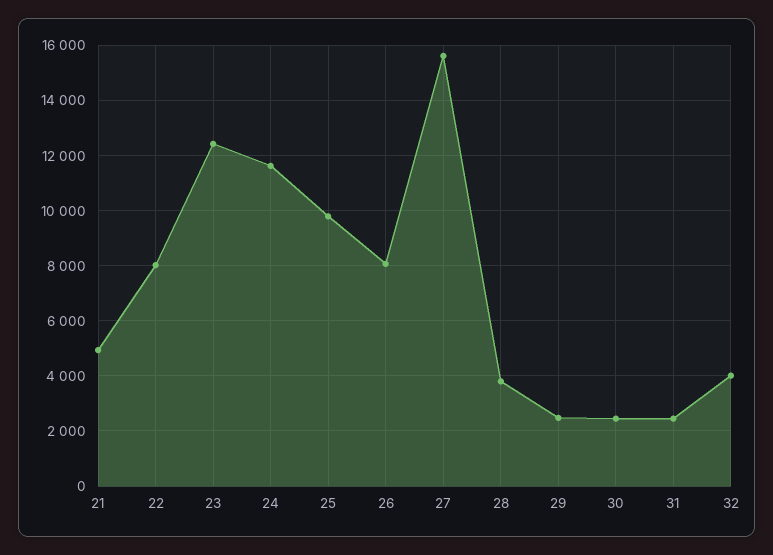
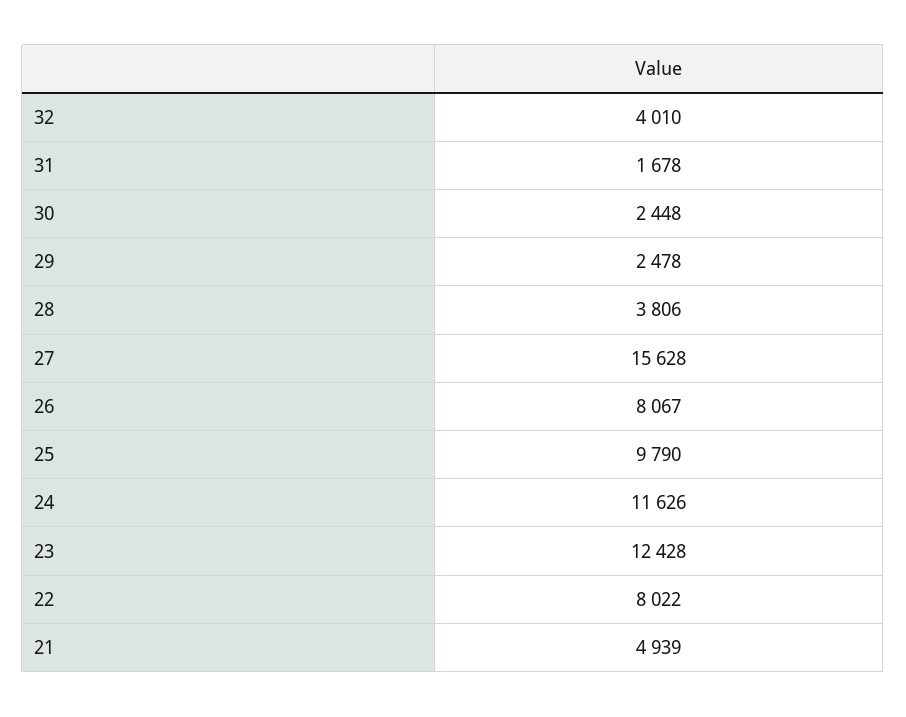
31: 2500 -> 1678

